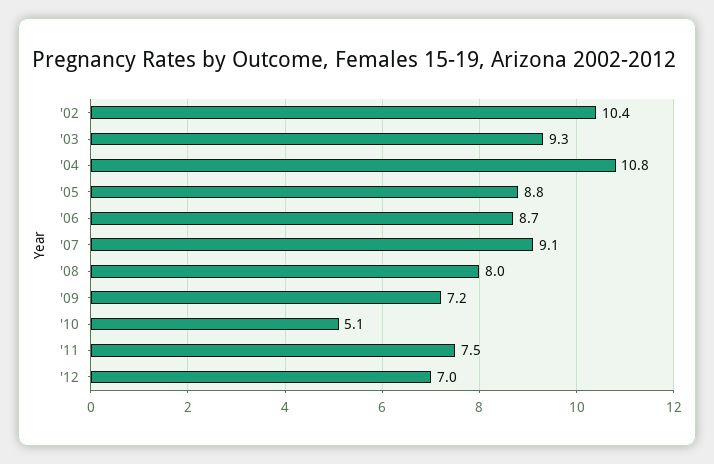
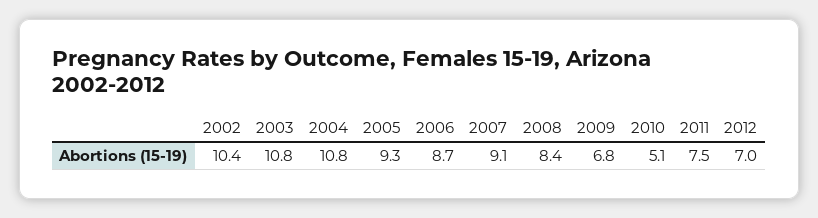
'03: 9.3 -> 10.8
'05: 8.8 -> 9.3
'08: 8 -> 8.4
'09: 7.2 -> 6.8

